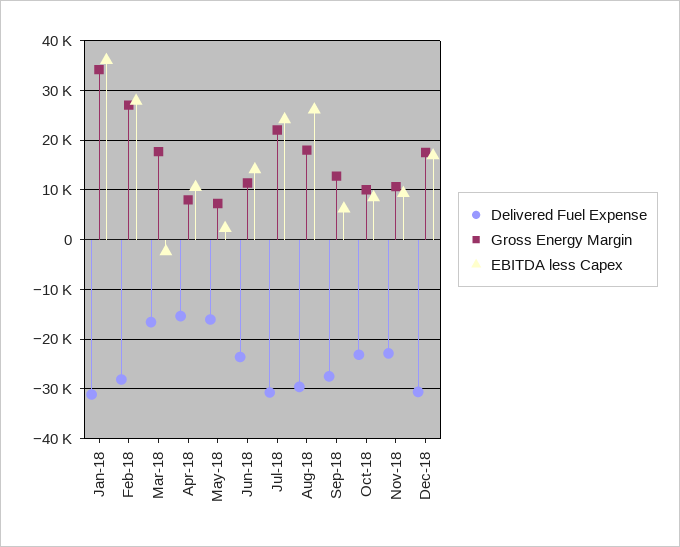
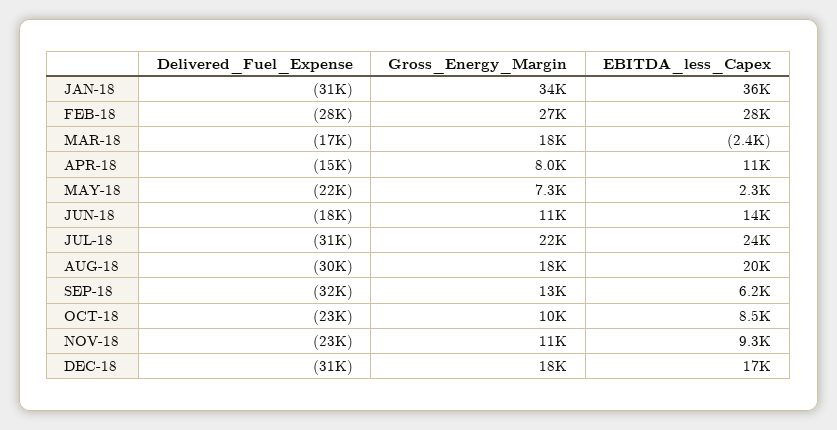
Delivered Fuel Expense, May-18: -16000 -> -22000
Delivered Fuel Expense, Jun-18: -24000 -> -18000
EBITDA less Capex, Aug-18: 26000 -> 20000
Delivered Fuel Expense, Sep-18: -28000 -> -32000

